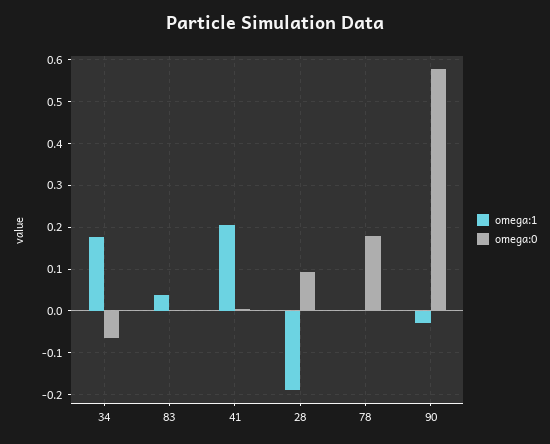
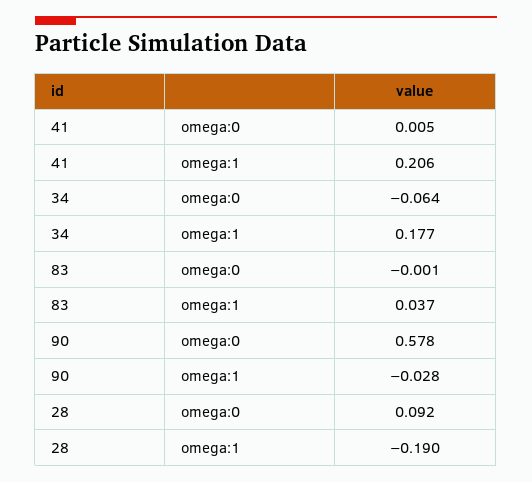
omega:1, 78: 0 -> none
omega:0, 78: 0.18 -> none

